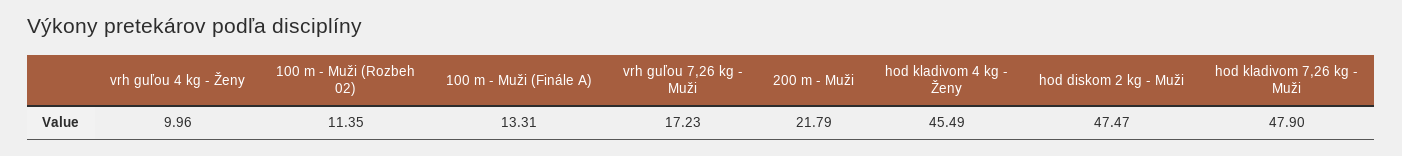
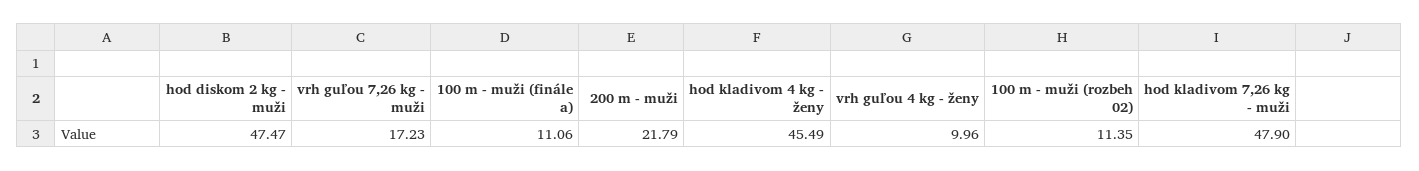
100 m - Muži (Finále A): 13.31 -> 11.06

